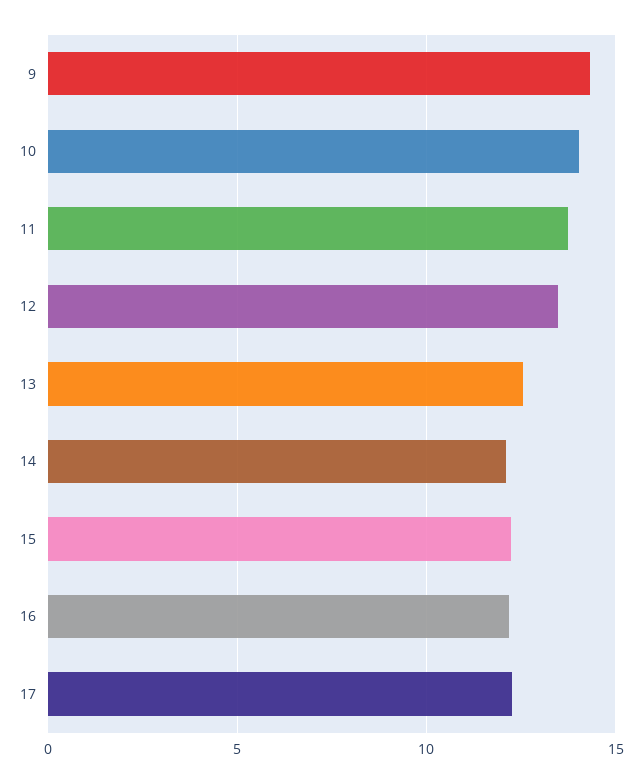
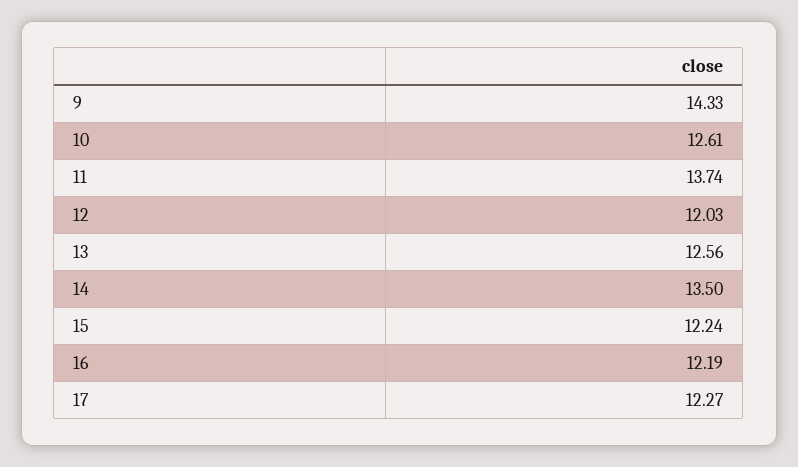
10: 14 -> 12.61
12: 13.5 -> 12.03
14: 12 -> 13.5

